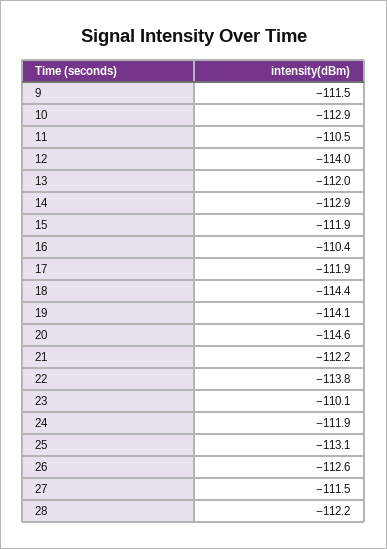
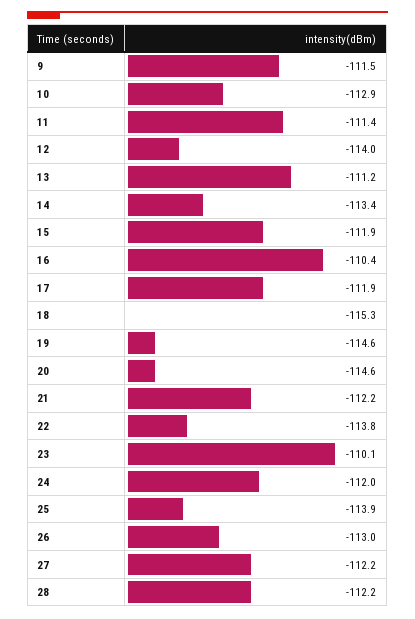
11: -110.5 -> -111.4
13: -112 -> -111.2
14: -112.9 -> -113.4
18: -114.4 -> -115.3
19: -114.1 -> -114.6
24: -111.9 -> -112
25: -113.1 -> -113.9
26: -112.6 -> -113
27: -111.5 -> -112.2

